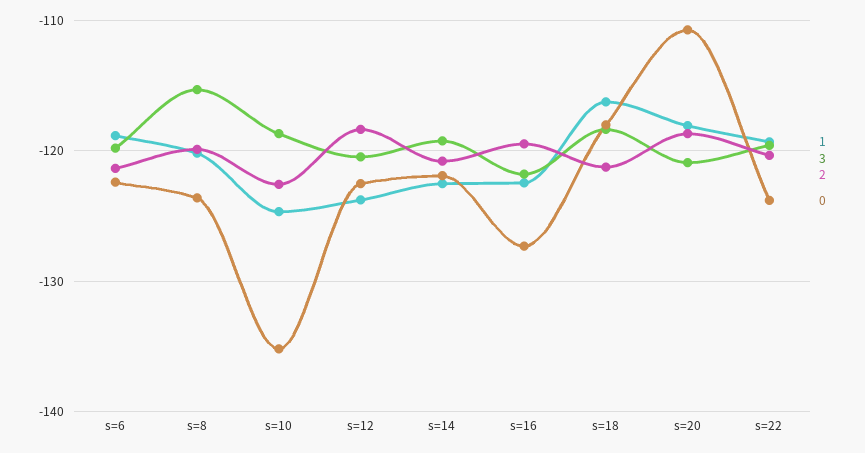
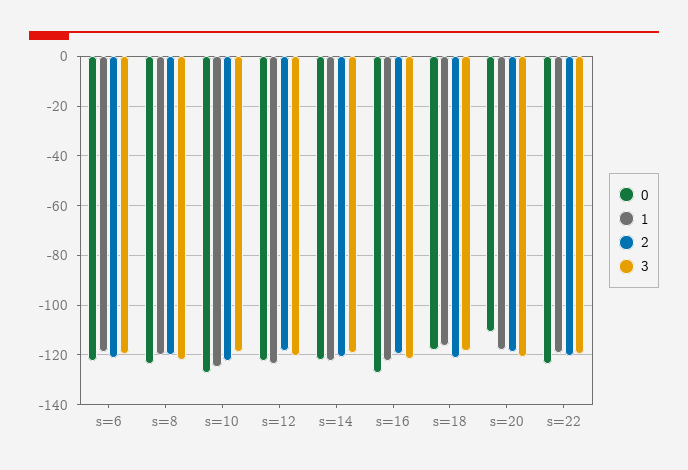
3, s=8: -115 -> -122.5
0, s=10: -135 -> -127.5

